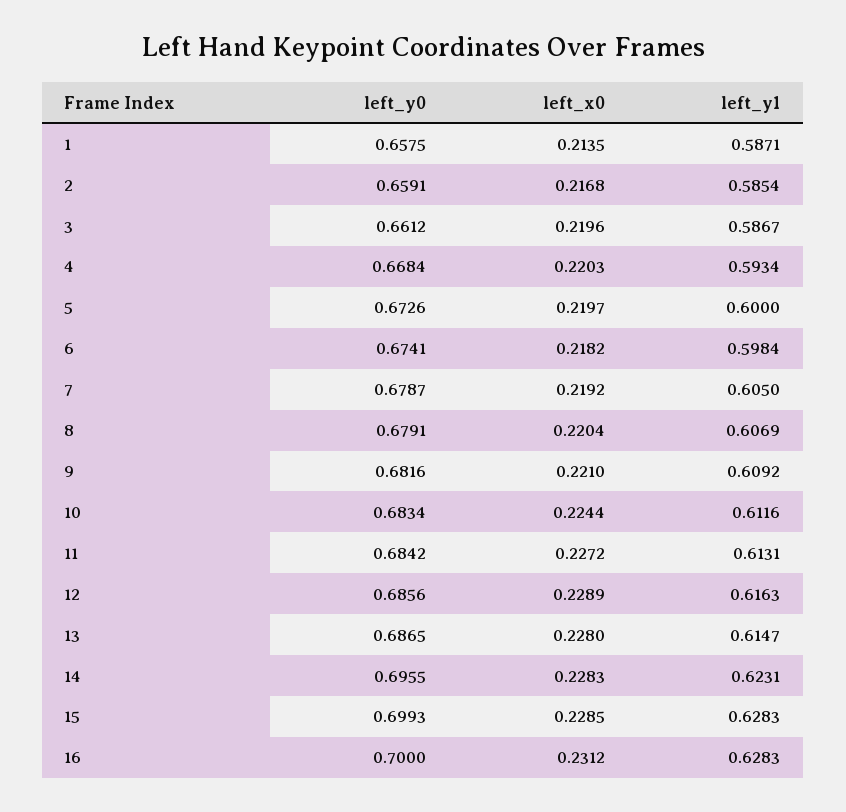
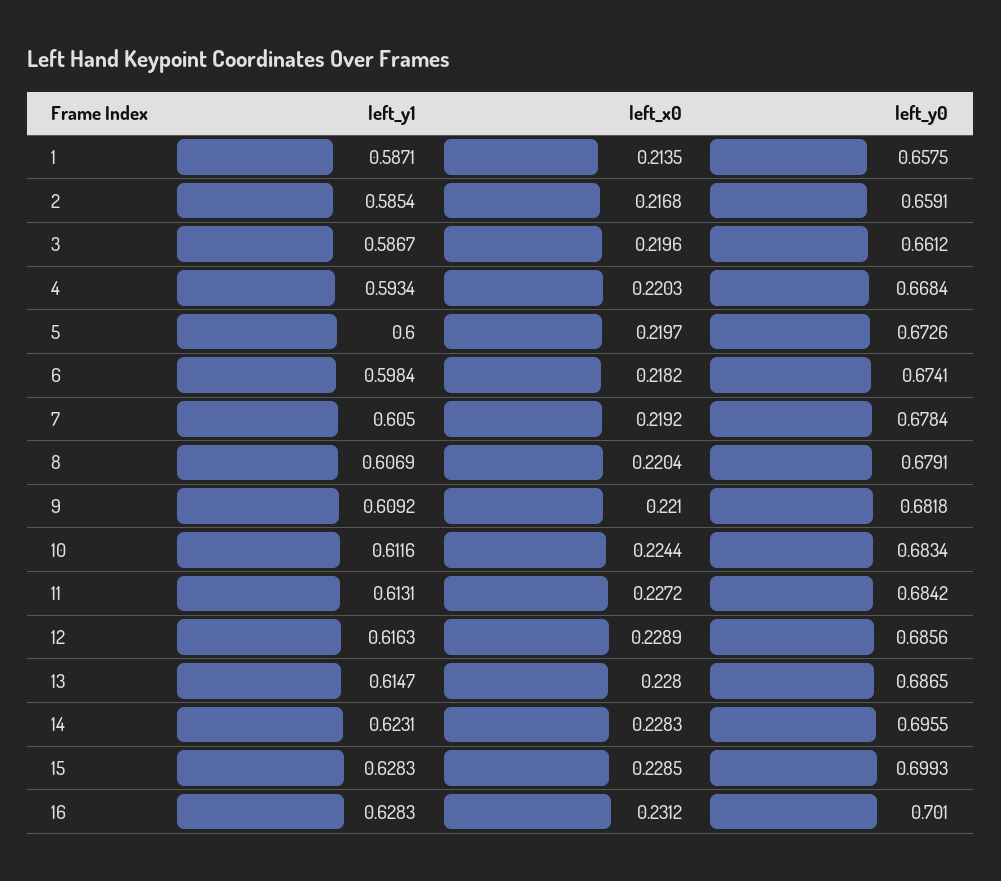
left_y0, 7: 0.6787 -> 0.6784
left_y0, 9: 0.6816 -> 0.6818
left_y0, 16: 0.7 -> 0.701

